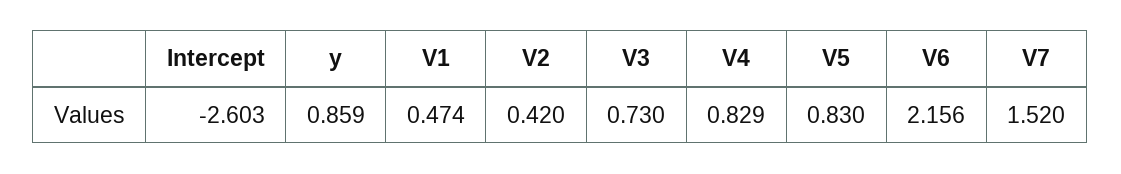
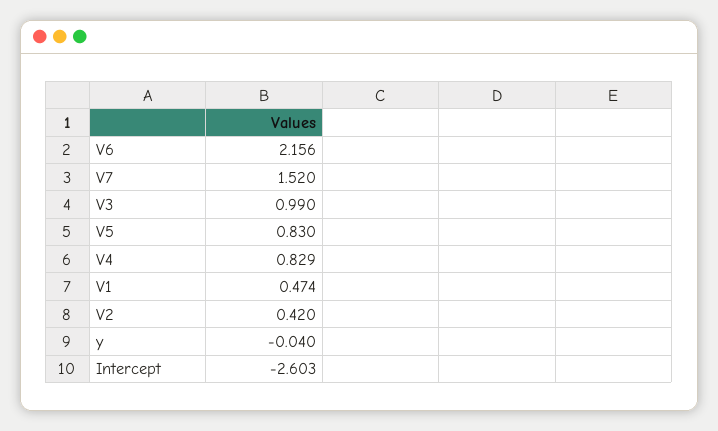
y: 0.859 -> -0.04
V3: 0.73 -> 0.99

